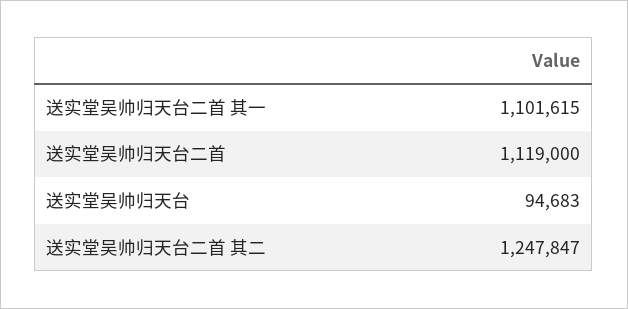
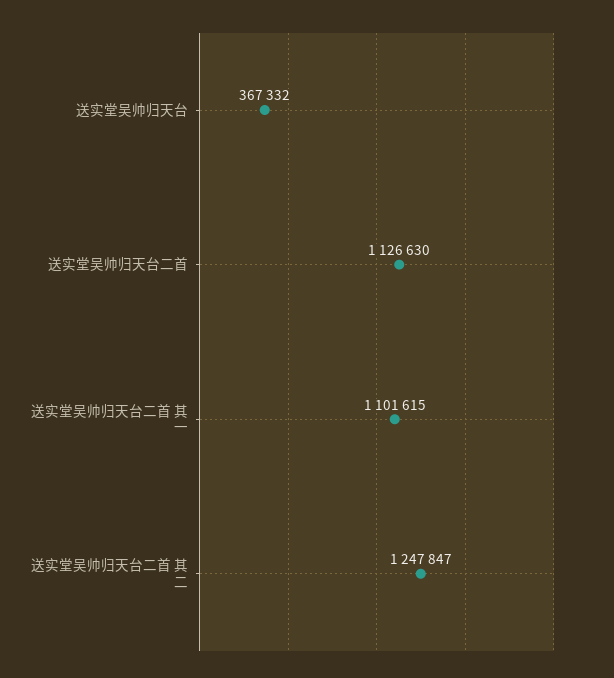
送实堂吴帅归天台二首: 1119000 -> 1126630
送实堂吴帅归天台: 94683 -> 367332

